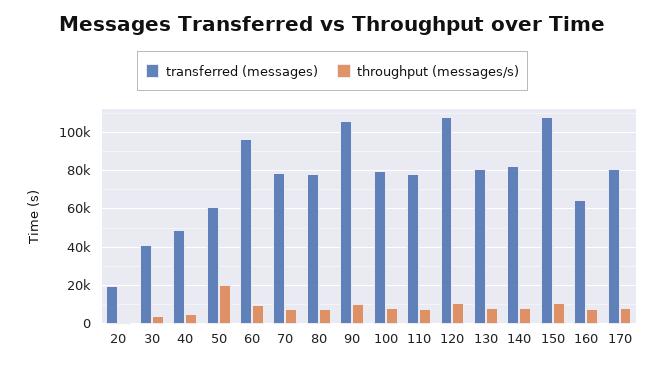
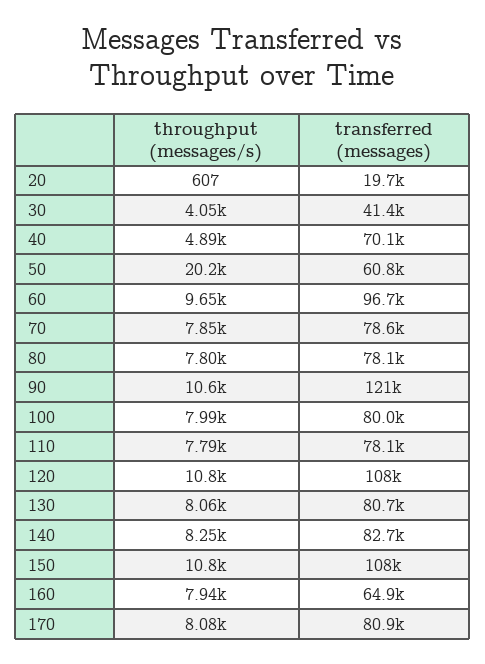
transferred (messages), 40: 50000 -> 70100
transferred (messages), 90: 105000 -> 121000

